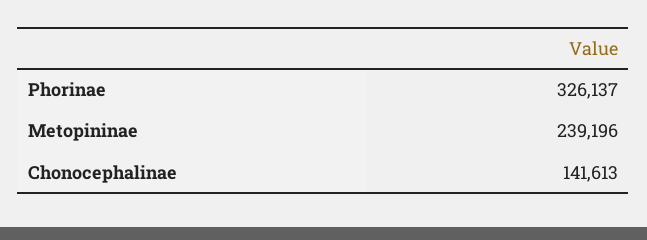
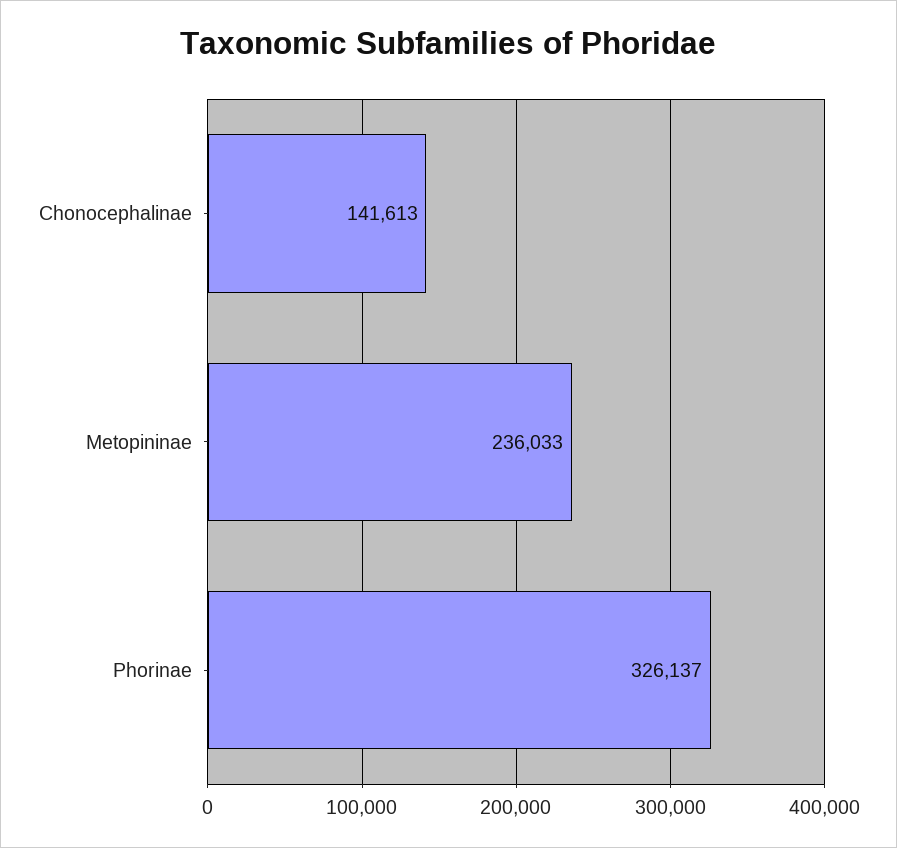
Metopininae: 239196 -> 236033

